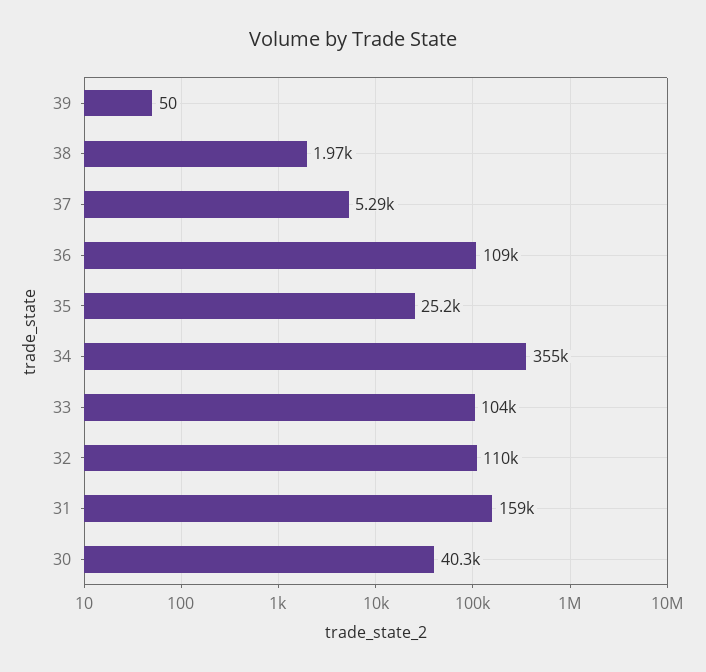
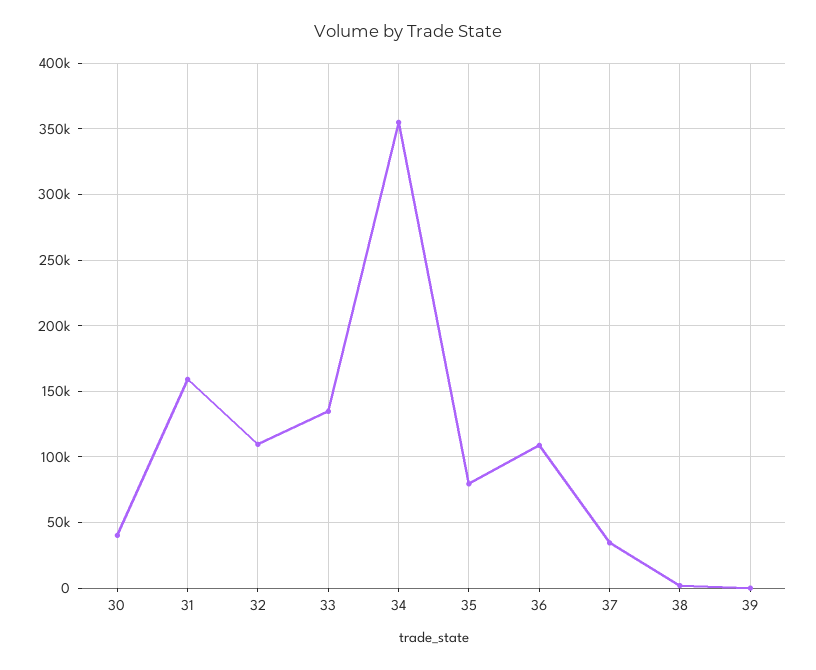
37: 5290 -> 35000
35: 25200 -> 80000
33: 104000 -> 135000

